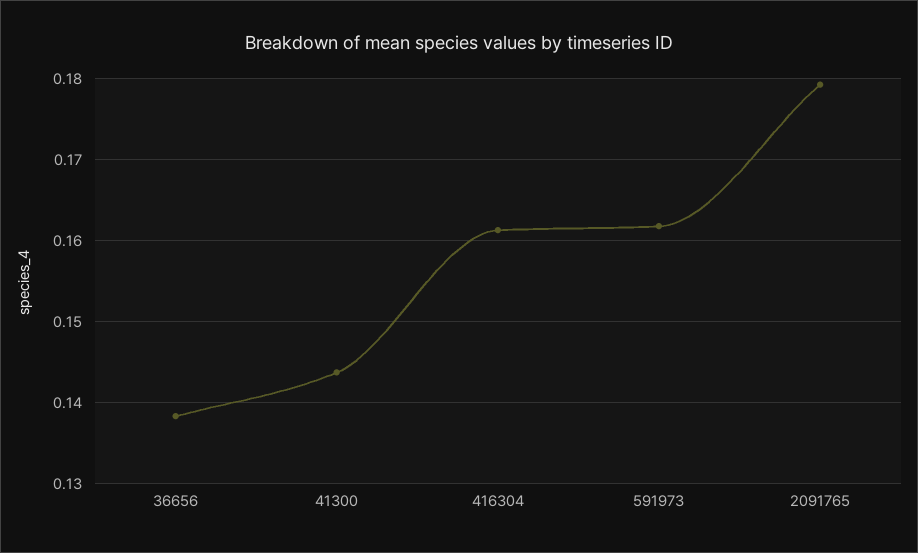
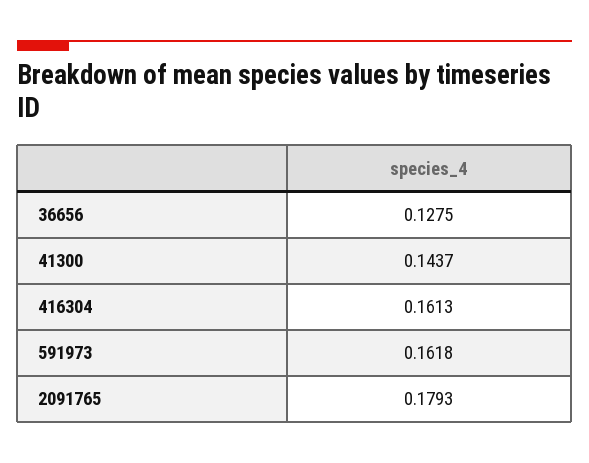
36656: 0.138 -> 0.1275

